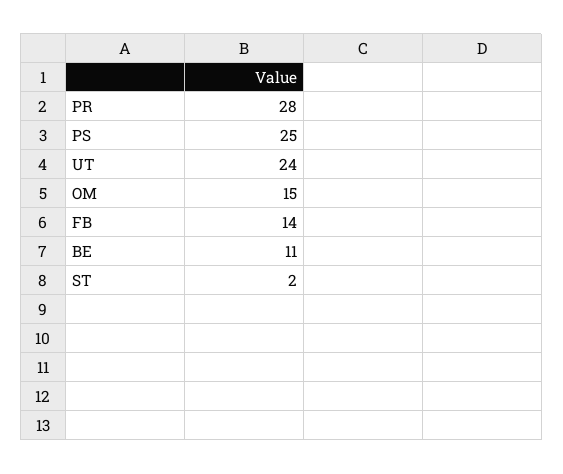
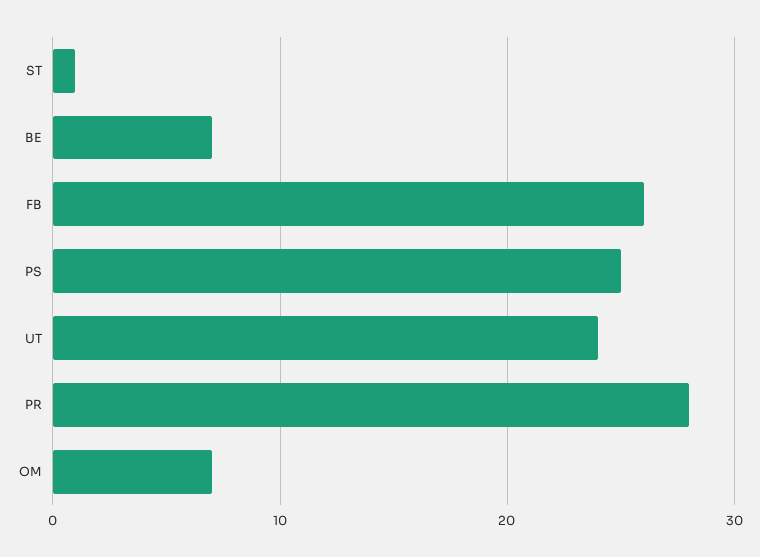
OM: 15 -> 7
FB: 14 -> 26
BE: 11 -> 7
ST: 2 -> 1

